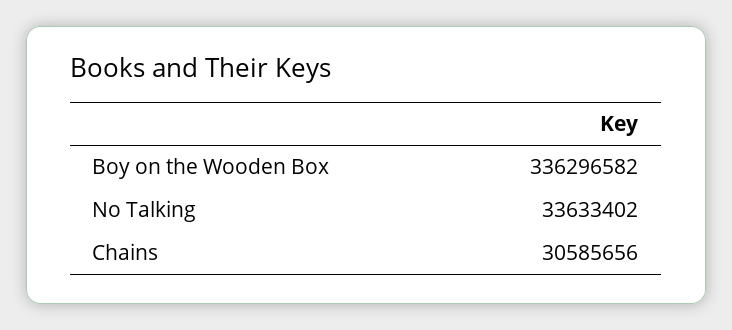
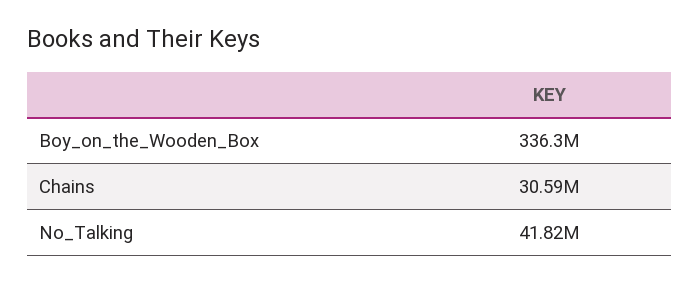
No Talking: 33633402 -> 41820000

